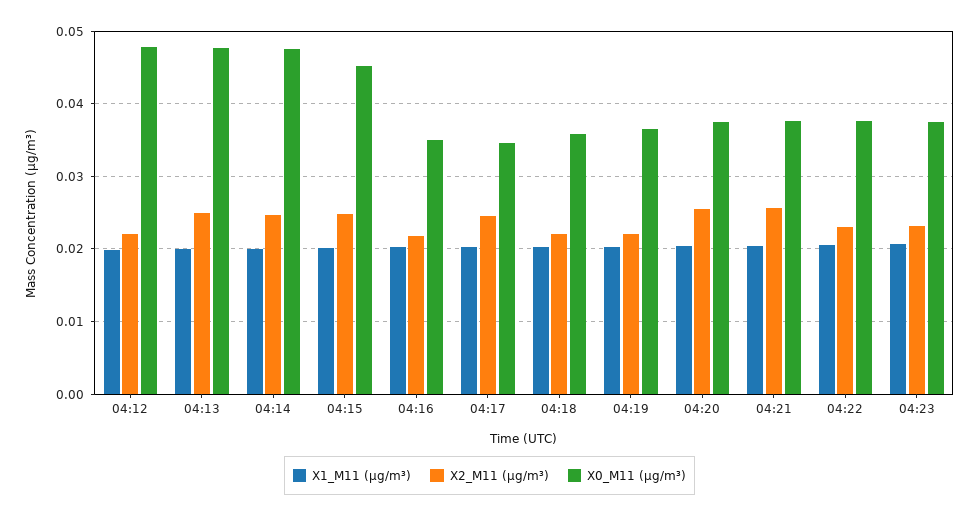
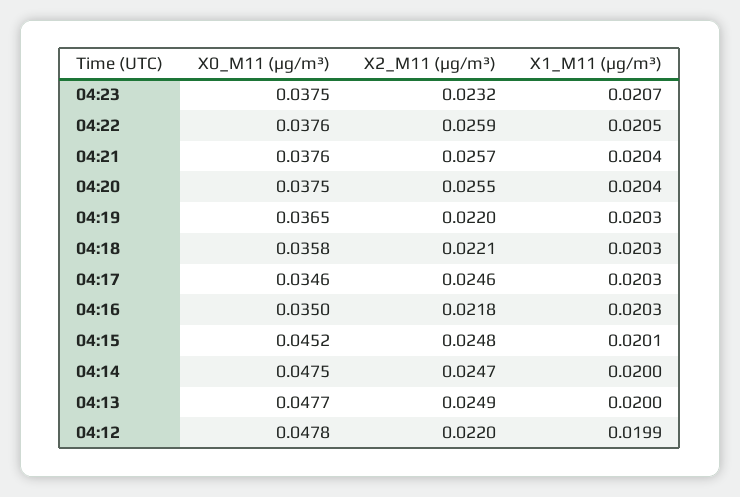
X2_M11 (μg/m³), 04:22: 0.023 -> 0.0259

